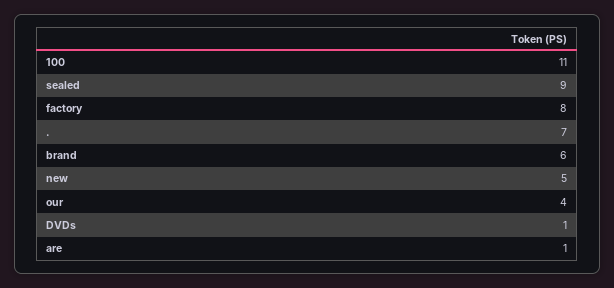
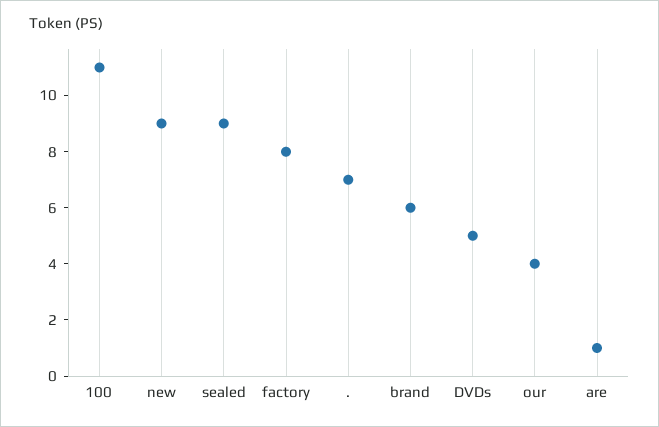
new: 5 -> 9
DVDs: 1 -> 5

